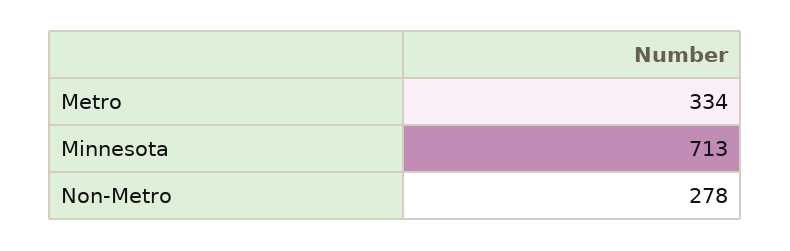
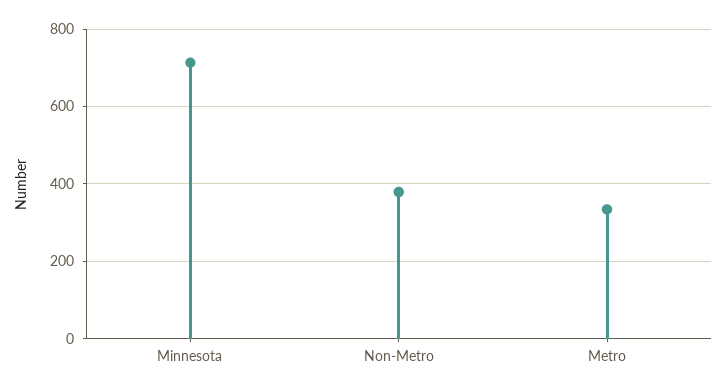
Non-Metro: 278 -> 380

